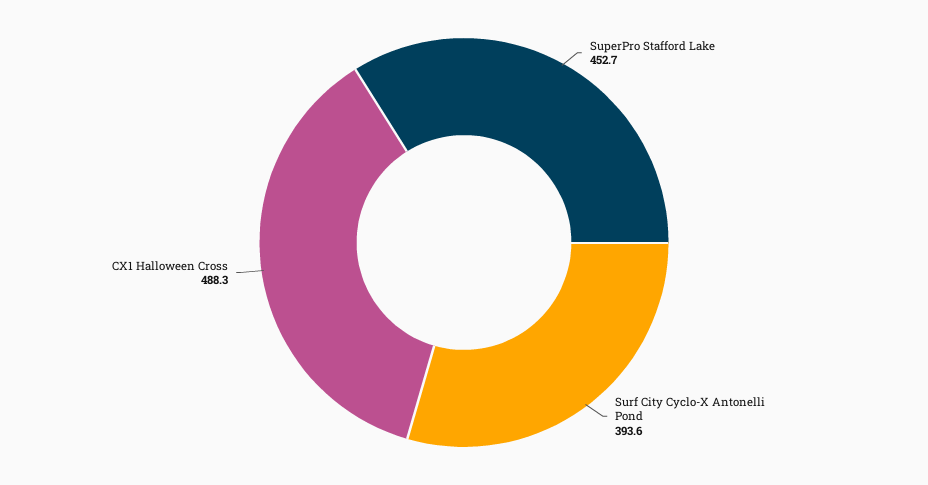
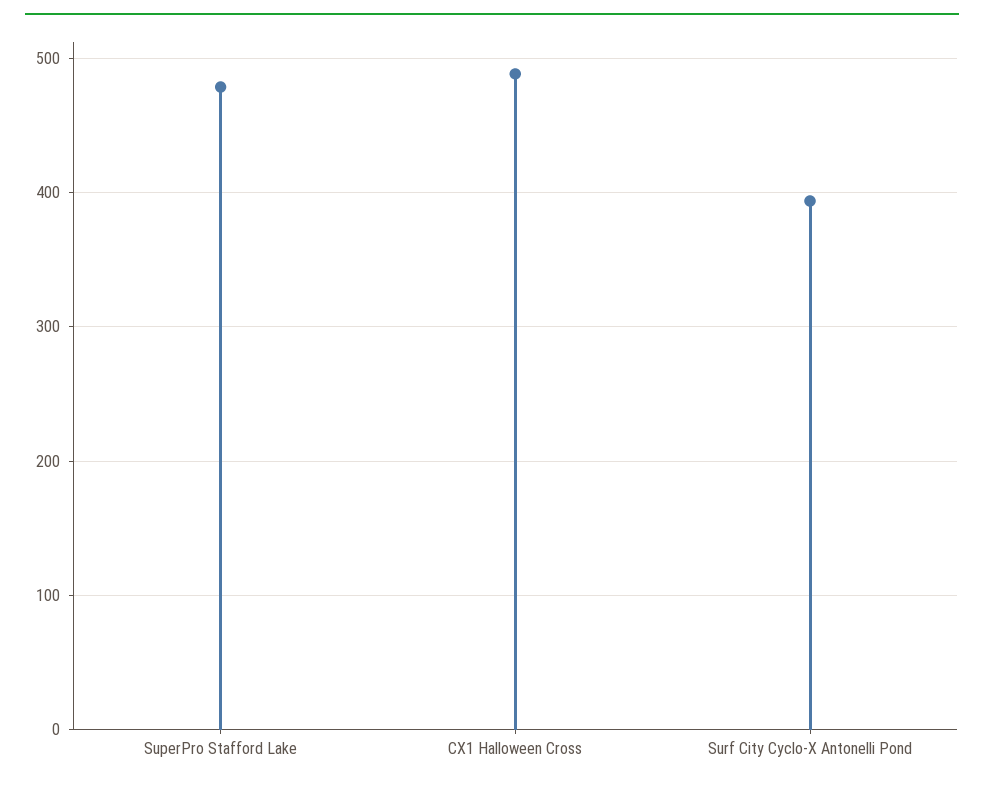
SuperPro Stafford Lake: 452.7 -> 480

